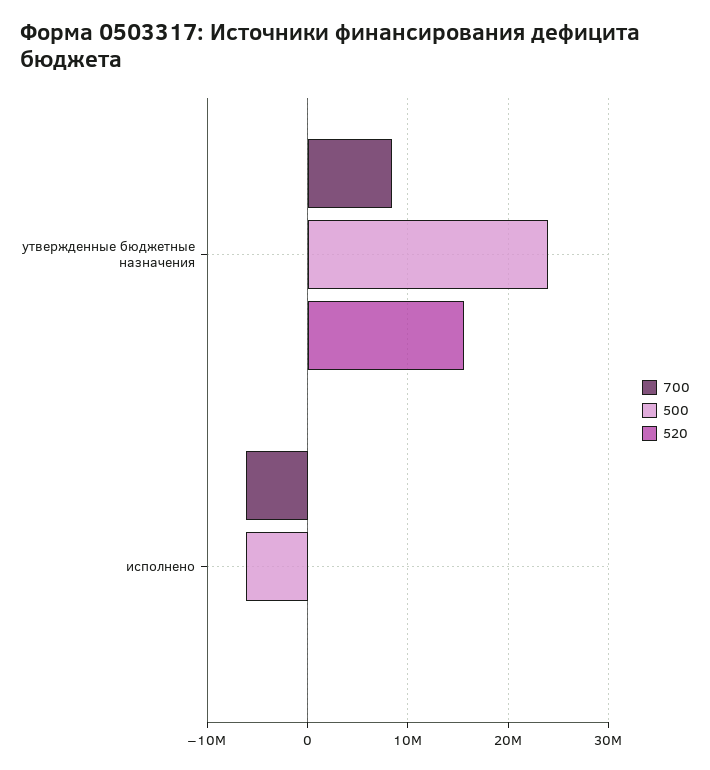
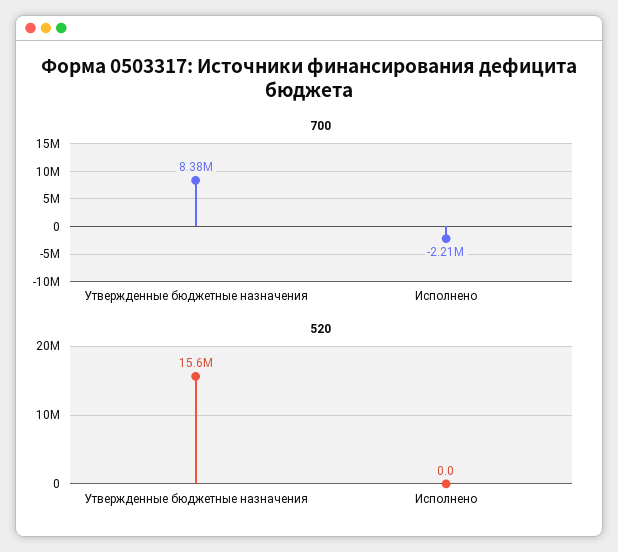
500, утвержденные бюджетные назначения: 24000000 -> none
700, исполнено: -6000000 -> -2210000
500, исполнено: -6000000 -> none

